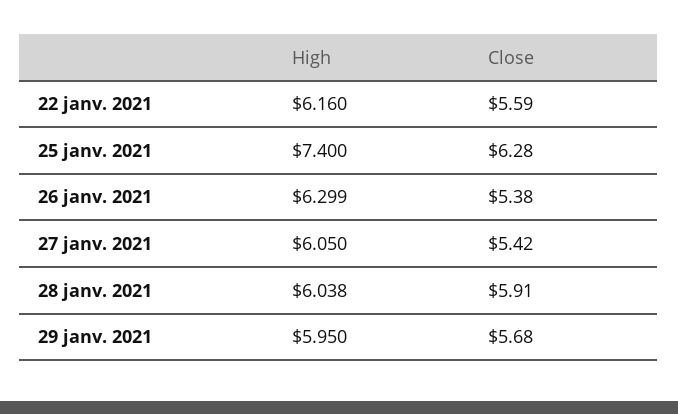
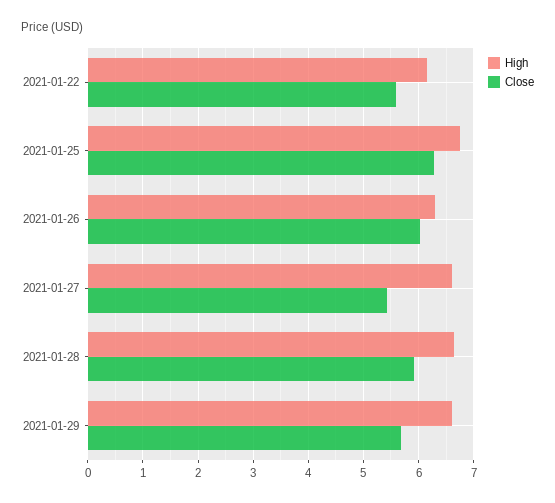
High, 25 janv. 2021: 7.4 -> 6.8
Close, 26 janv. 2021: 5.38 -> 6
High, 27 janv. 2021: 6.05 -> 6.6
High, 28 janv. 2021: 6.038 -> 6.6
High, 29 janv. 2021: 5.95 -> 6.6

